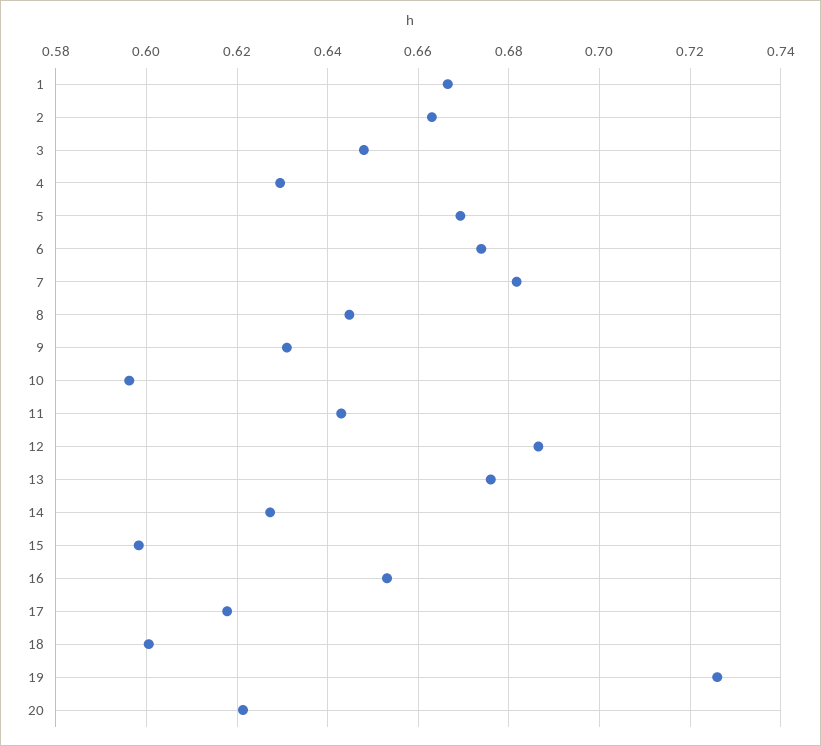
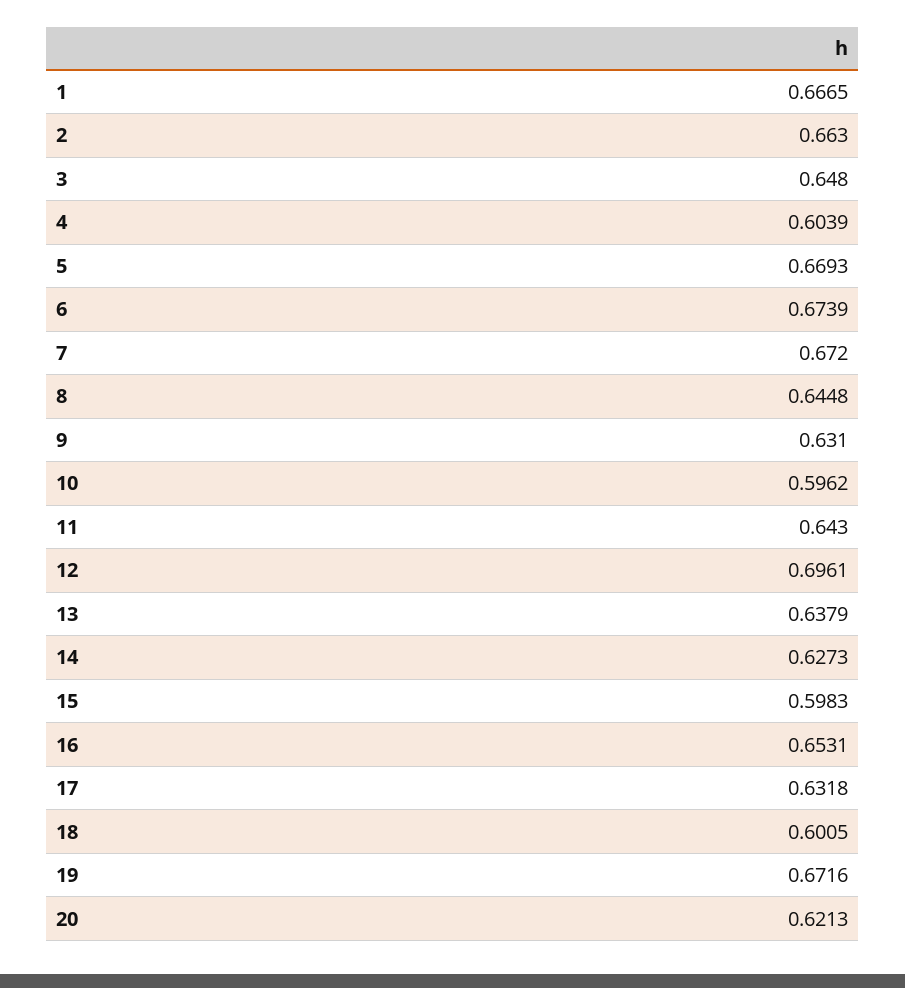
4: 0.63 -> 0.6039
7: 0.682 -> 0.672
12: 0.686 -> 0.6961
13: 0.676 -> 0.6379
17: 0.618 -> 0.6318
19: 0.726 -> 0.6716

